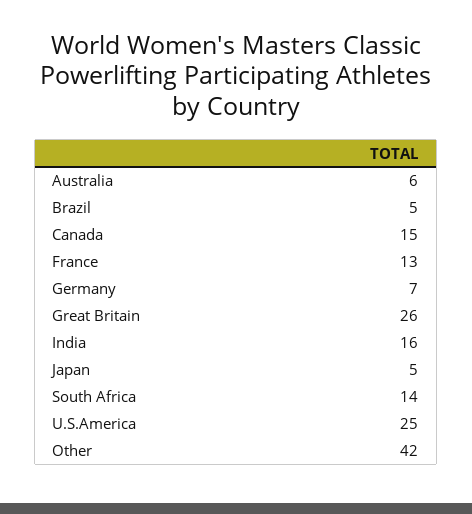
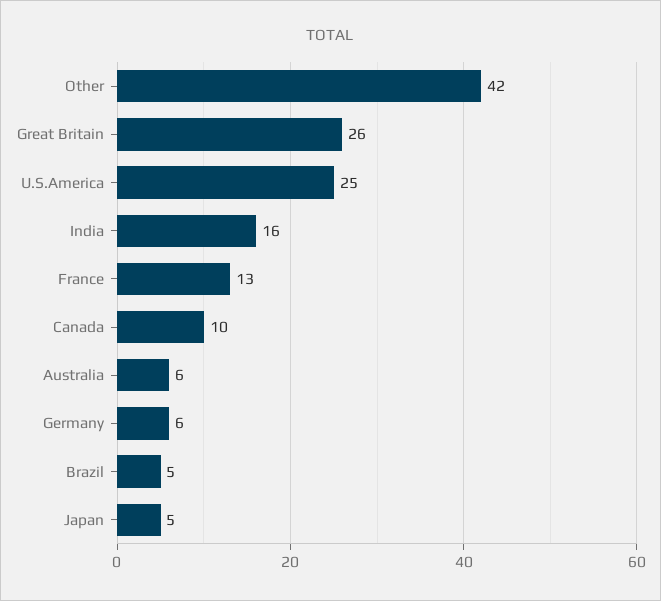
Canada: 15 -> 10
Germany: 7 -> 6
South Africa: 14 -> none

